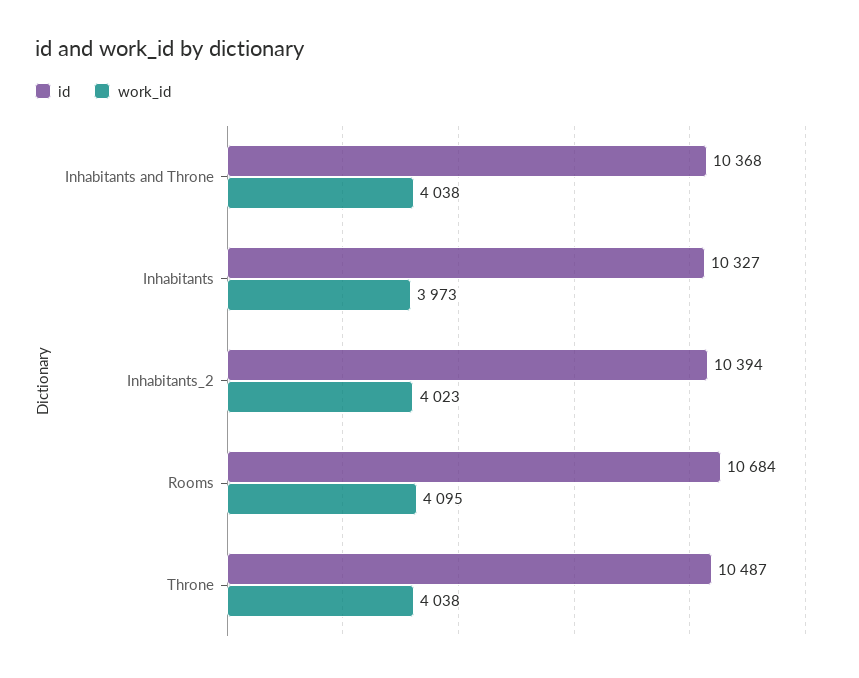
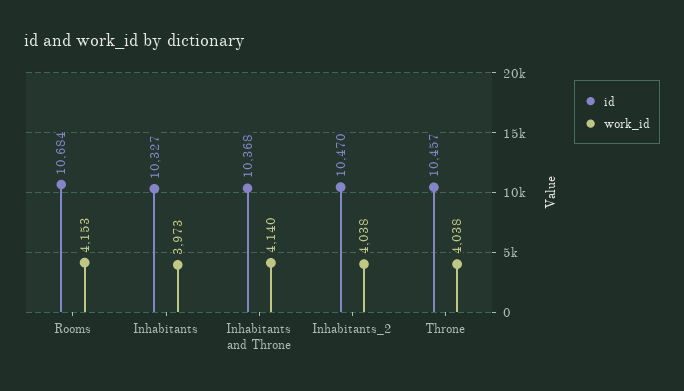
work_id, Inhabitants and Throne: 4038 -> 4140
id, Inhabitants_2: 10394 -> 10470
work_id, Inhabitants_2: 4023 -> 4038
work_id, Rooms: 4095 -> 4153
id, Throne: 10487 -> 10457

